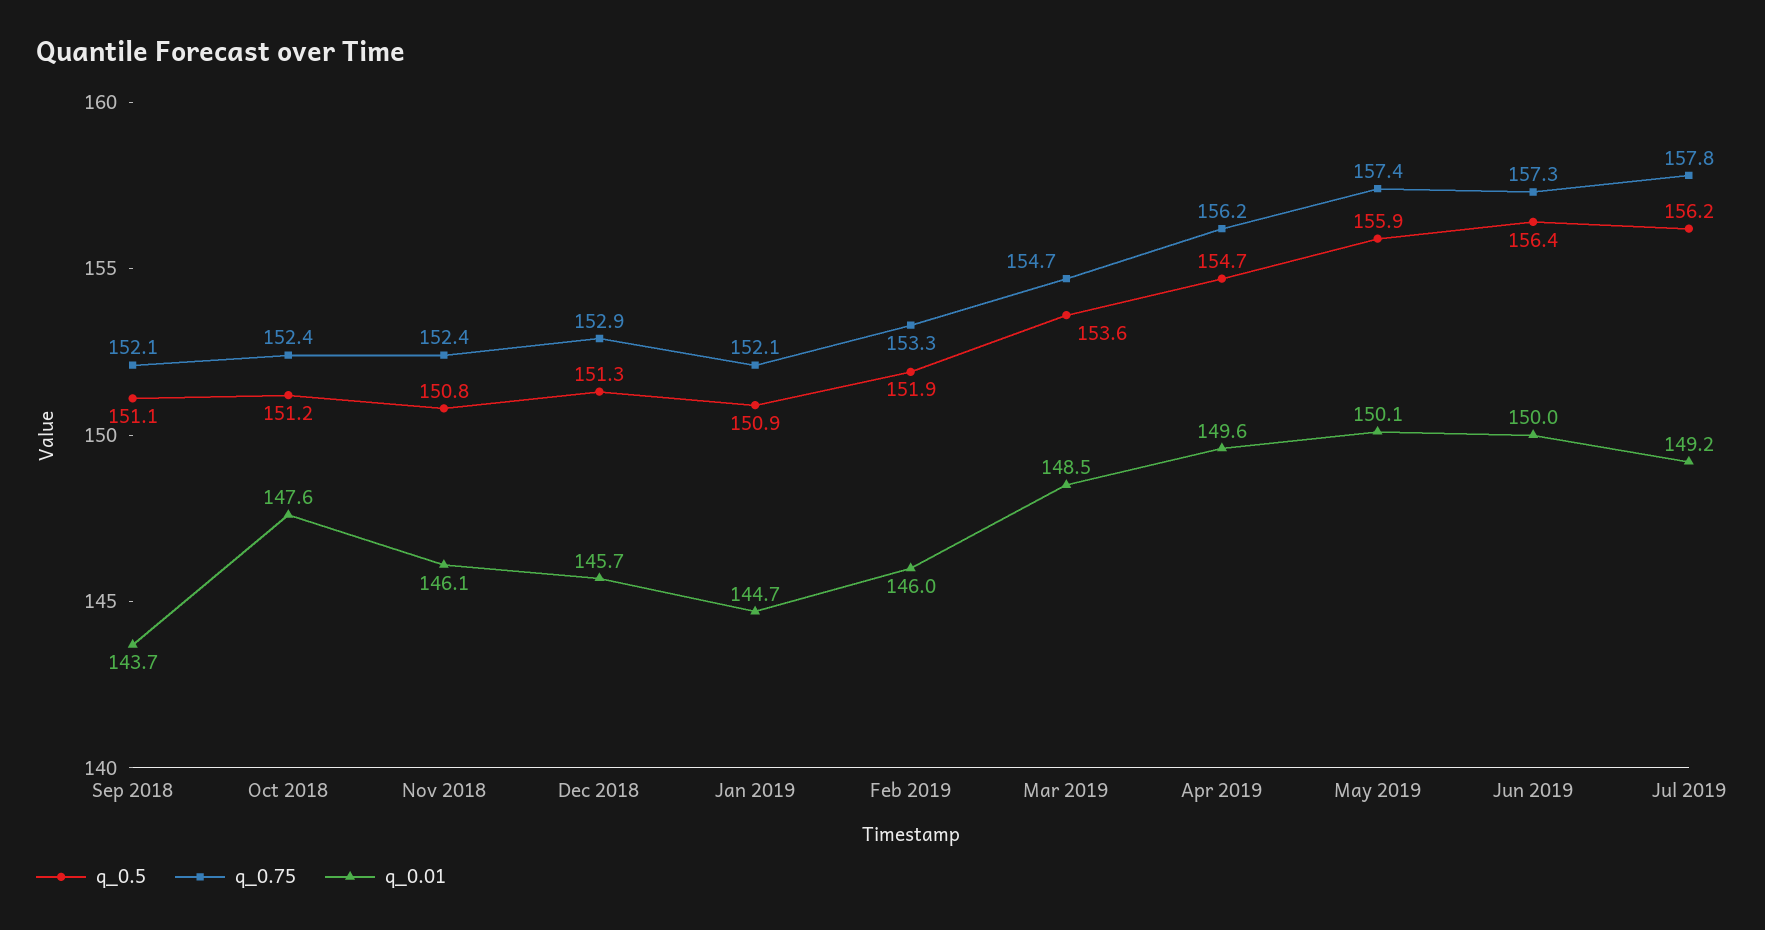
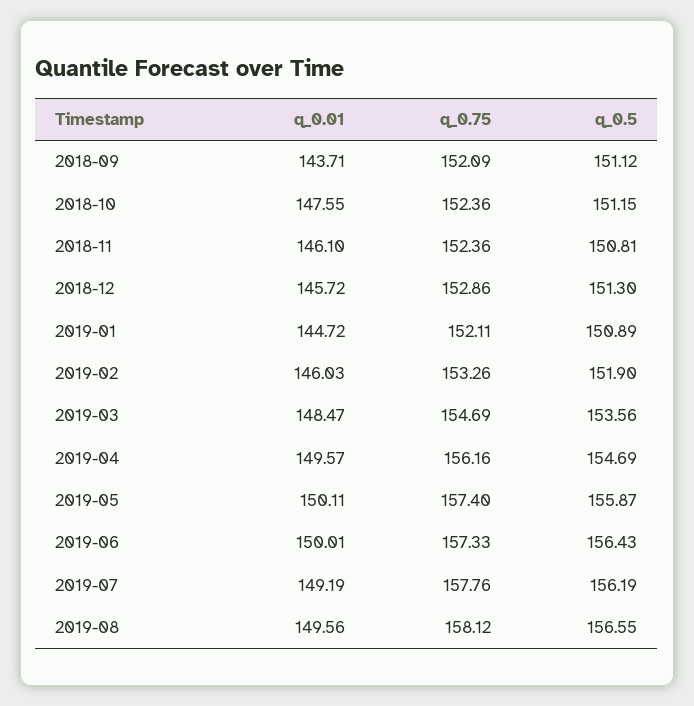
q_0.01, 2019-08: none -> 149.56
q_0.75, 2019-08: none -> 158.12
q_0.5, 2019-08: none -> 156.55

